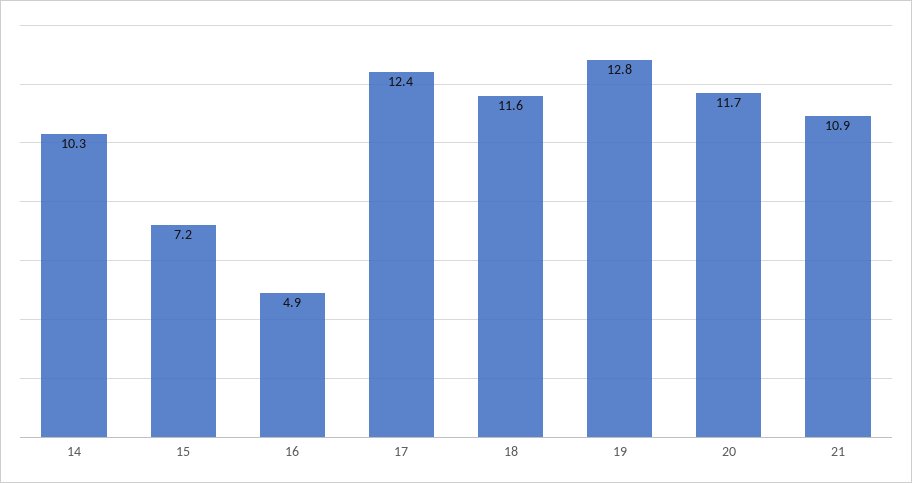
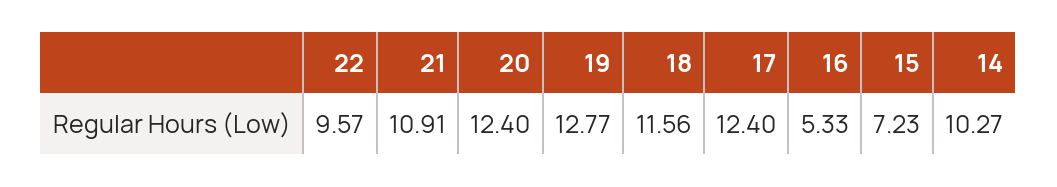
16: 4.9 -> 5.33
20: 11.7 -> 12.4
22: none -> 9.57

